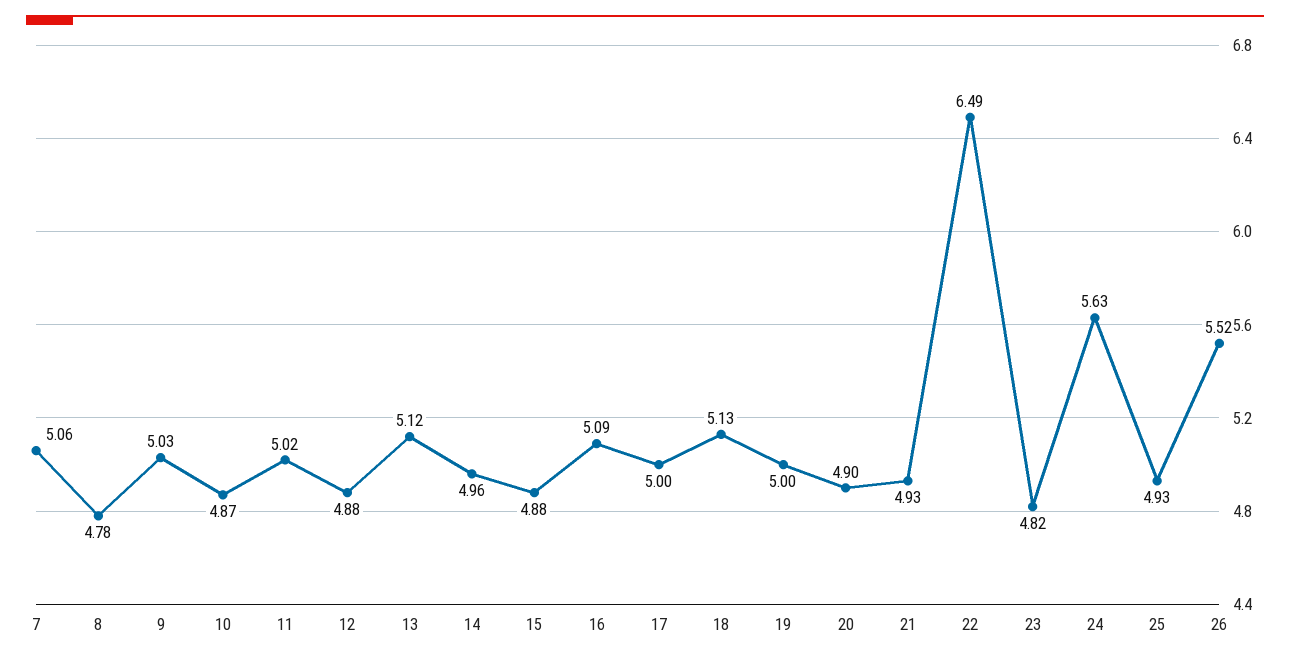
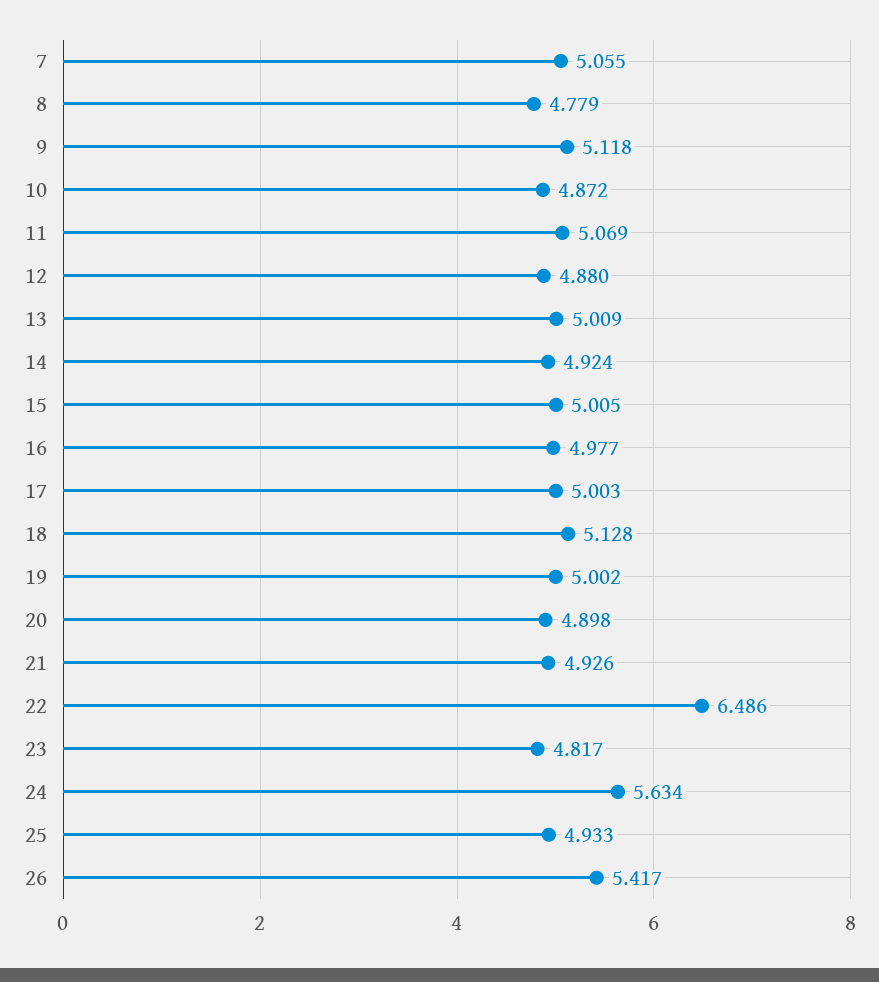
9: 5.03 -> 5.118
11: 5.02 -> 5.069
13: 5.12 -> 5.009
14: 4.96 -> 4.924
15: 4.88 -> 5.005
16: 5.09 -> 4.977
26: 5.52 -> 5.417

